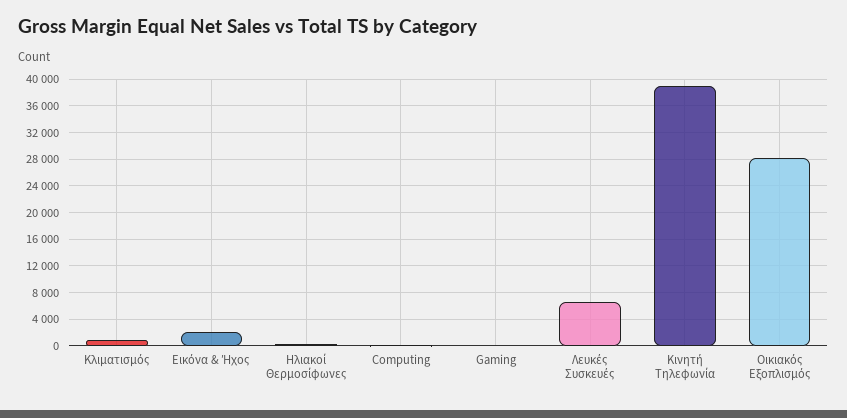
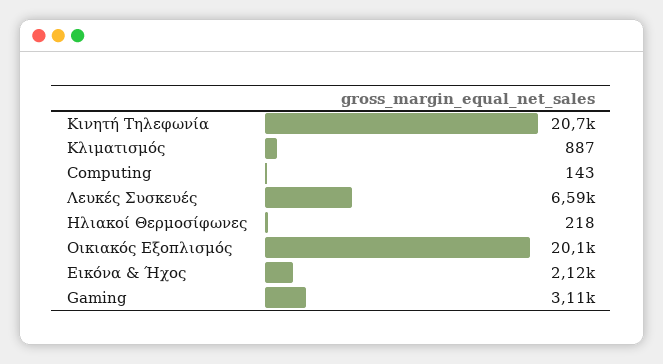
Gaming: 0 -> 3110
Κινητή Τηλεφωνία: 39000 -> 20700
Οικιακός Εξοπλισμός: 28000 -> 20100

